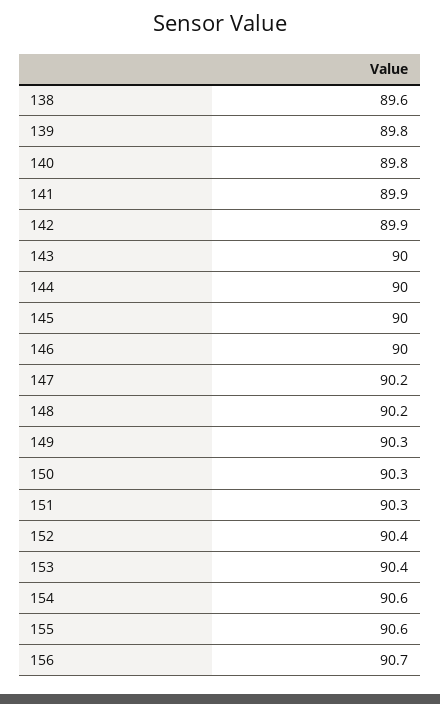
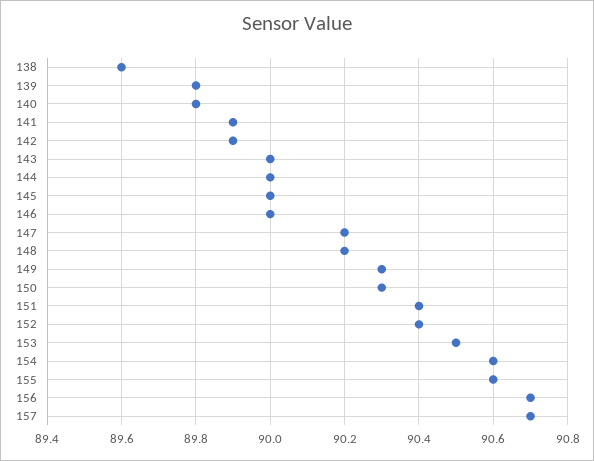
151: 90.3 -> 90.4
153: 90.4 -> 90.5
157: none -> 90.7

